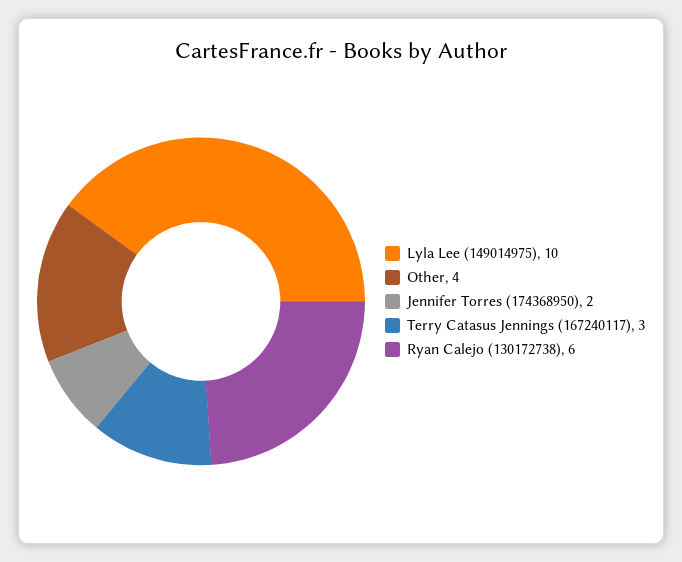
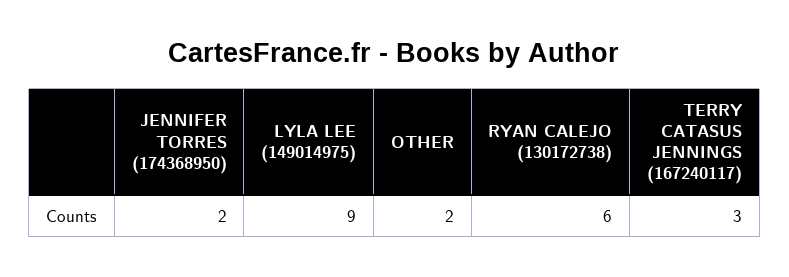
Lyla Lee (149014975): 10 -> 9
Other: 4 -> 2

